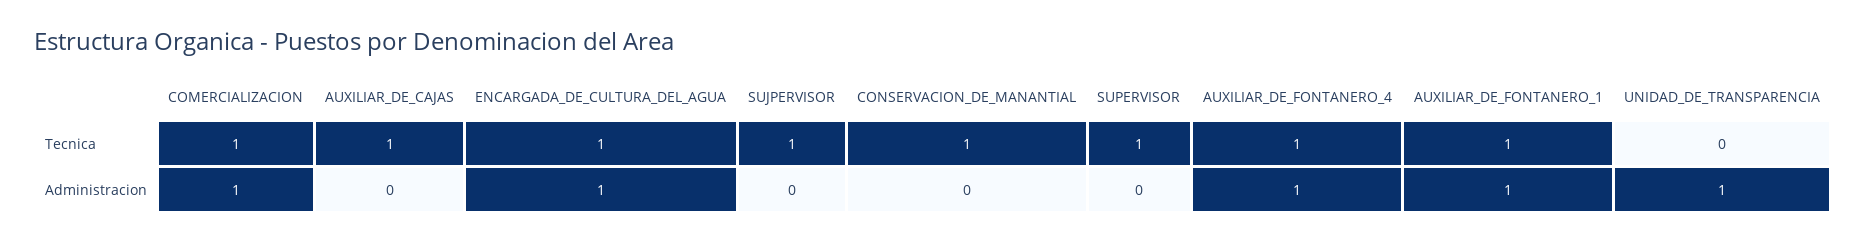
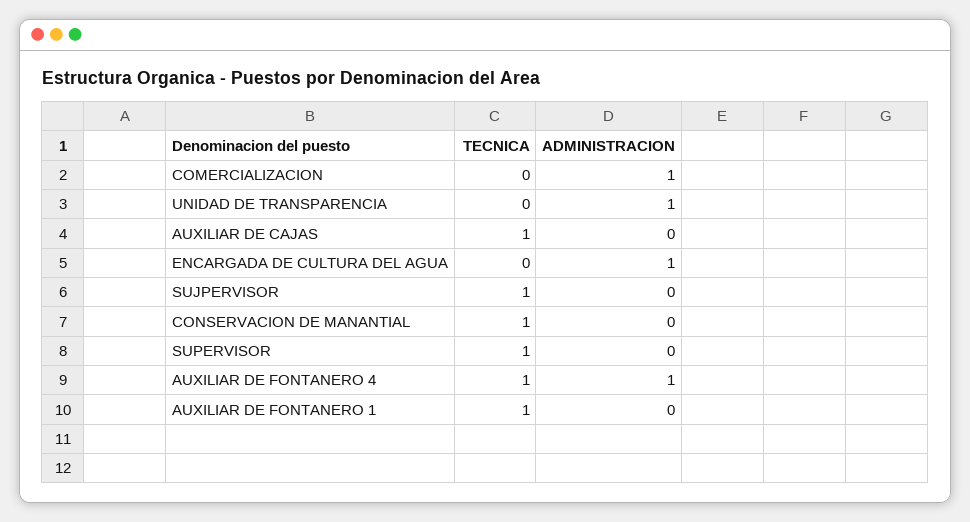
COMERCIALIZACION, Tecnica: 1 -> 0
ENCARGADA_DE_CULTURA_DEL_AGUA, Tecnica: 1 -> 0
AUXILIAR_DE_FONTANERO_1, Administracion: 1 -> 0

